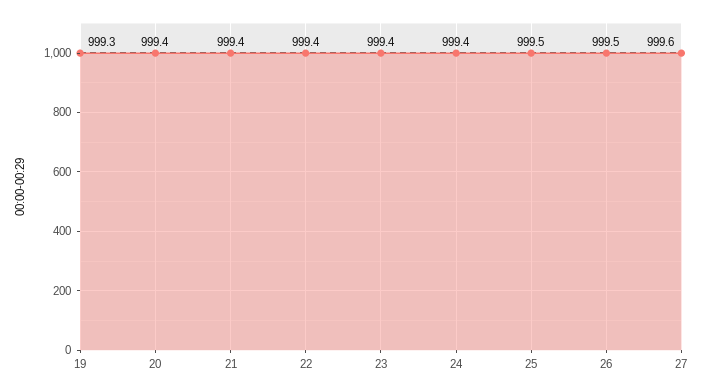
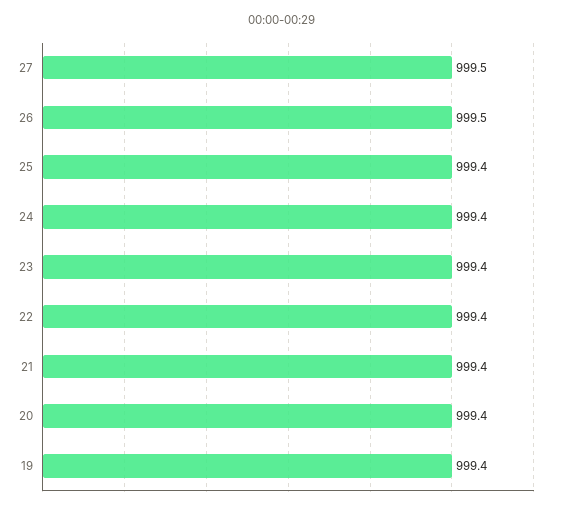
19: 999.3 -> 999.4
25: 999.5 -> 999.4
27: 999.6 -> 999.5

